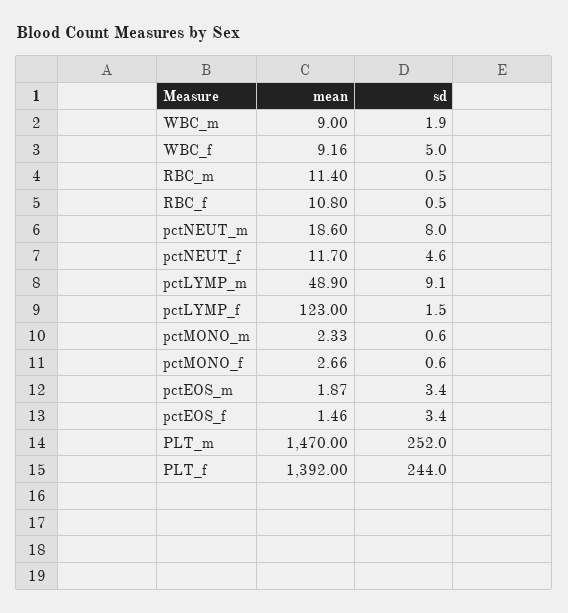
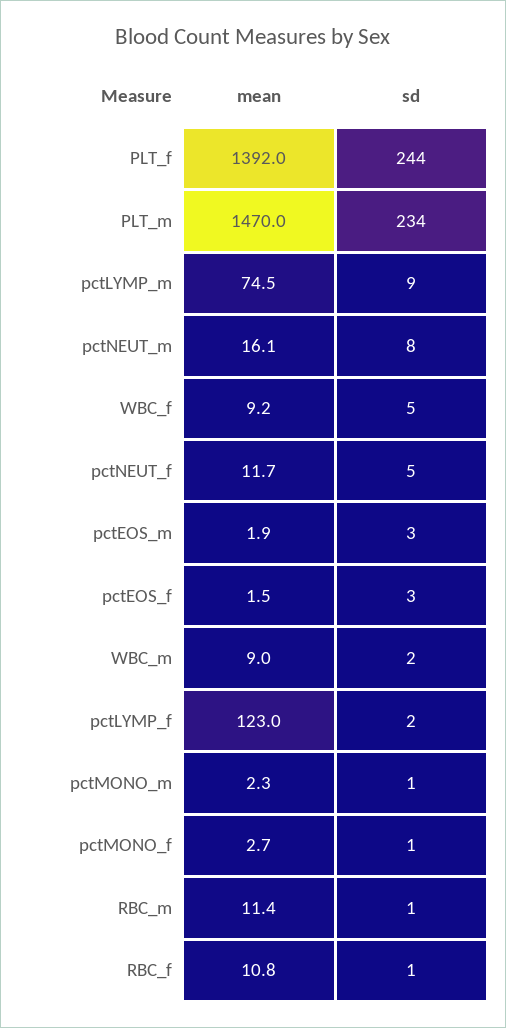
mean, pctNEUT_m: 18.6 -> 16.1
mean, pctLYMP_m: 48.9 -> 74.5
sd, PLT_m: 252 -> 234

